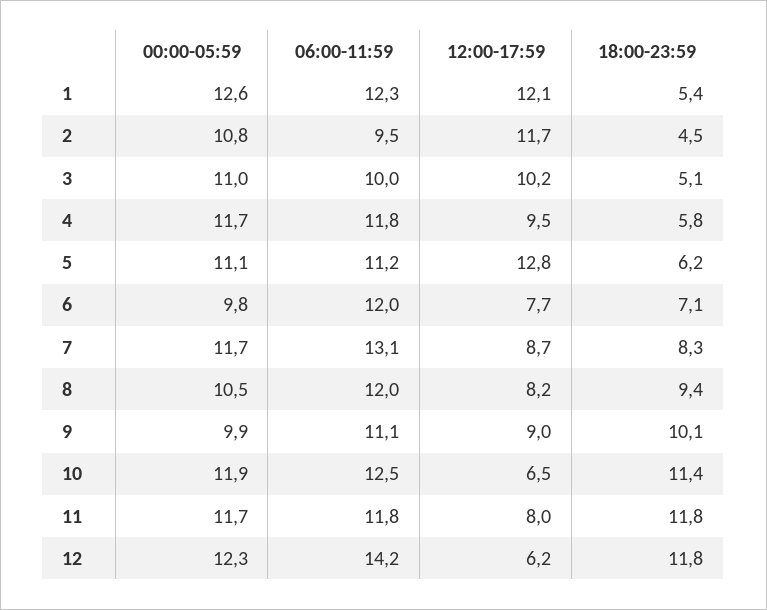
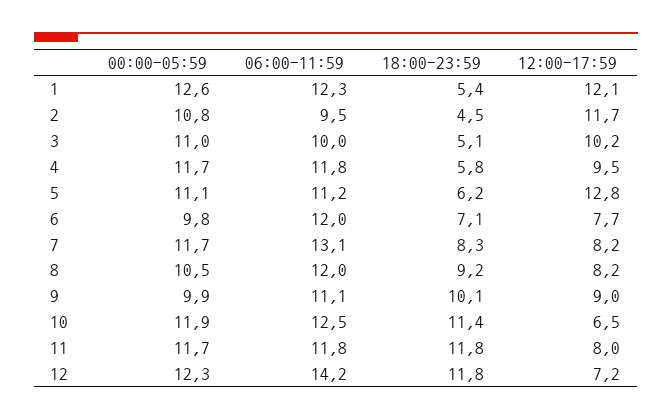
12:00-17:59, 7: 8.7 -> 8.2
18:00-23:59, 8: 9.4 -> 9.2
12:00-17:59, 12: 6.2 -> 7.2

